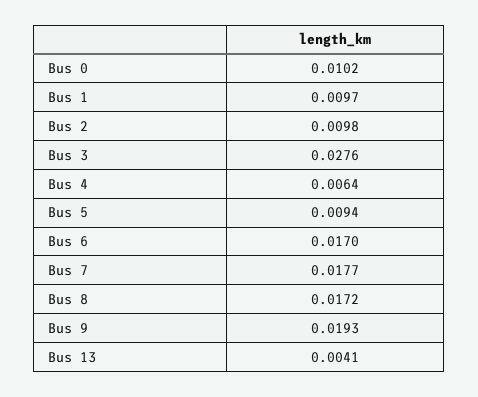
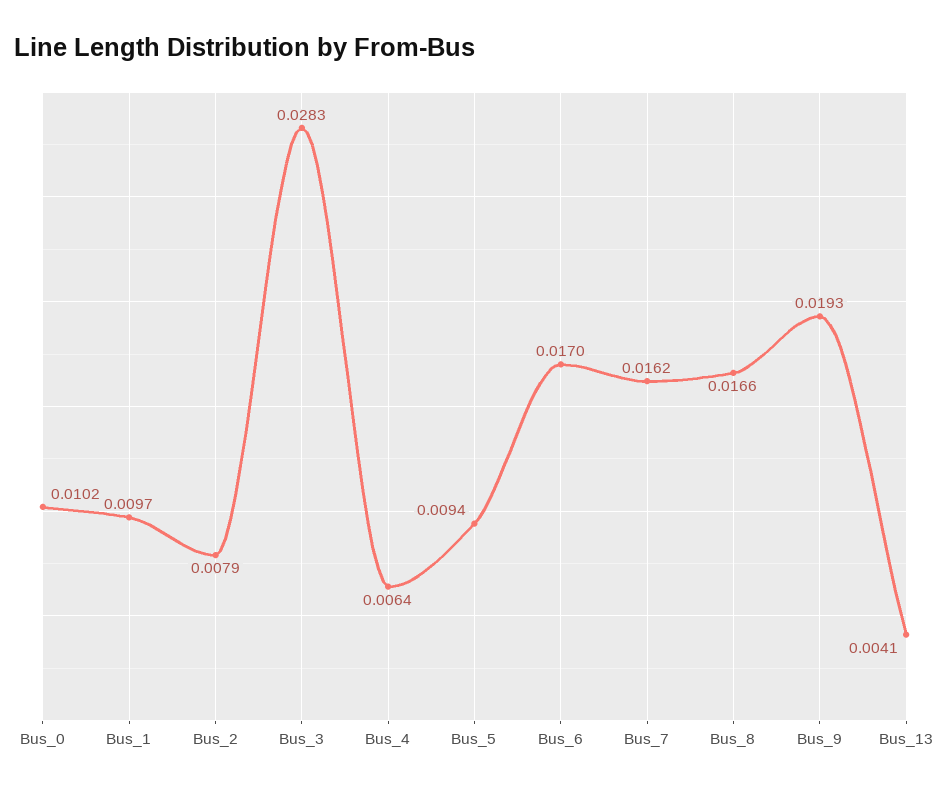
Bus 2: 0.0098 -> 0.0079
Bus 3: 0.0276 -> 0.0283
Bus 7: 0.0177 -> 0.0162
Bus 8: 0.0172 -> 0.0166

